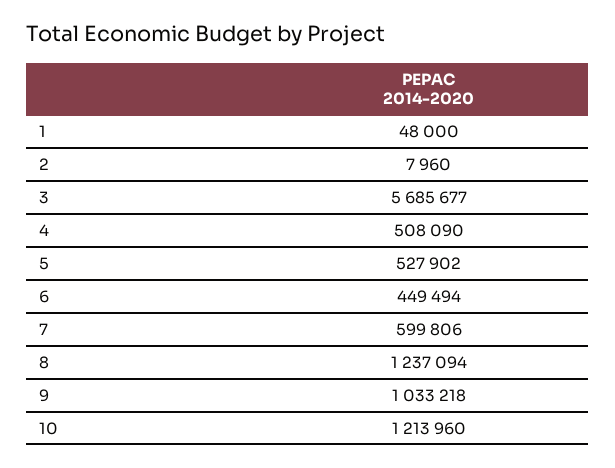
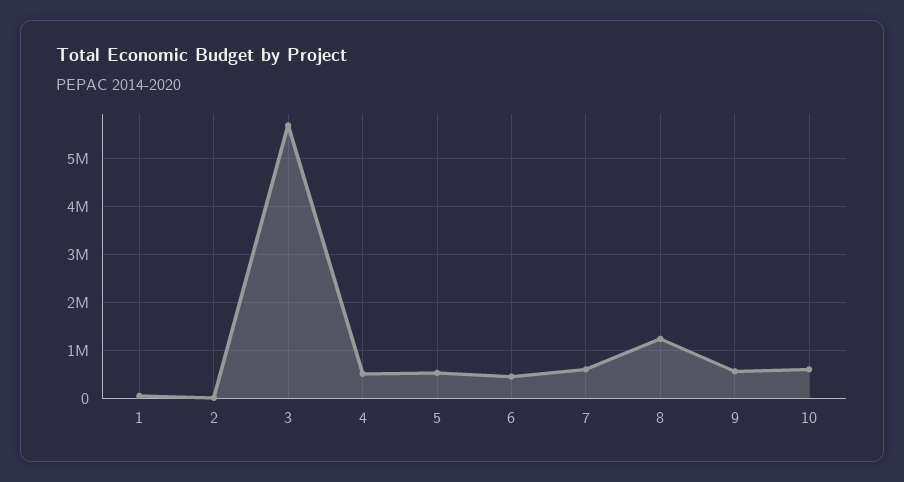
9: 1033218 -> 600000
10: 1213960 -> 600000

